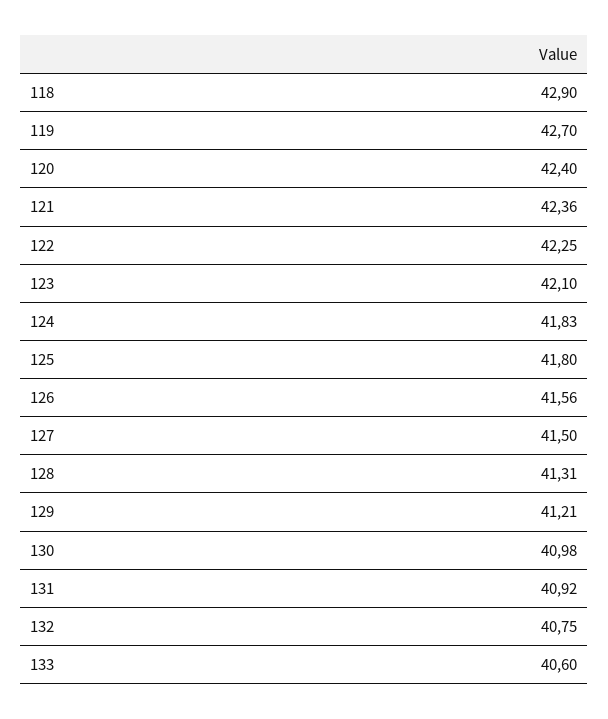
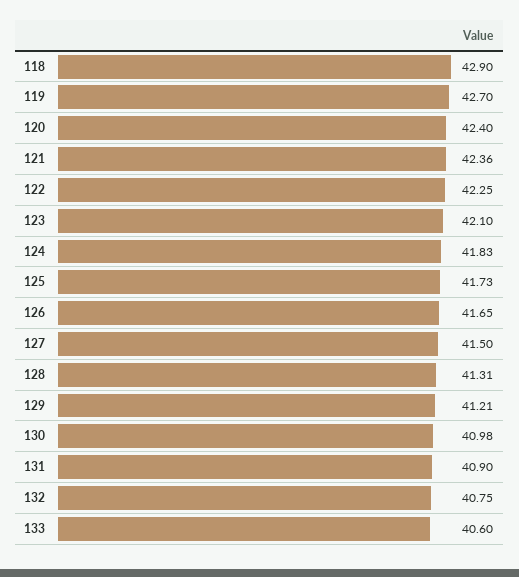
125: 41.8 -> 41.73
126: 41.56 -> 41.65
131: 40.92 -> 40.9

